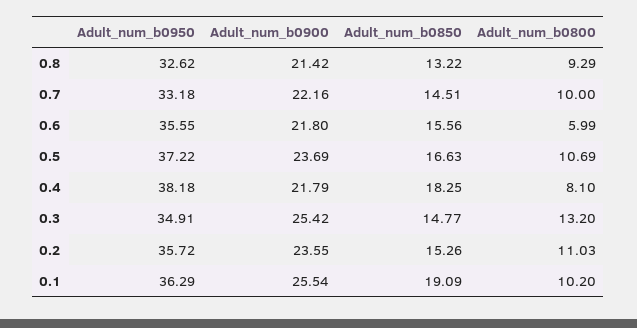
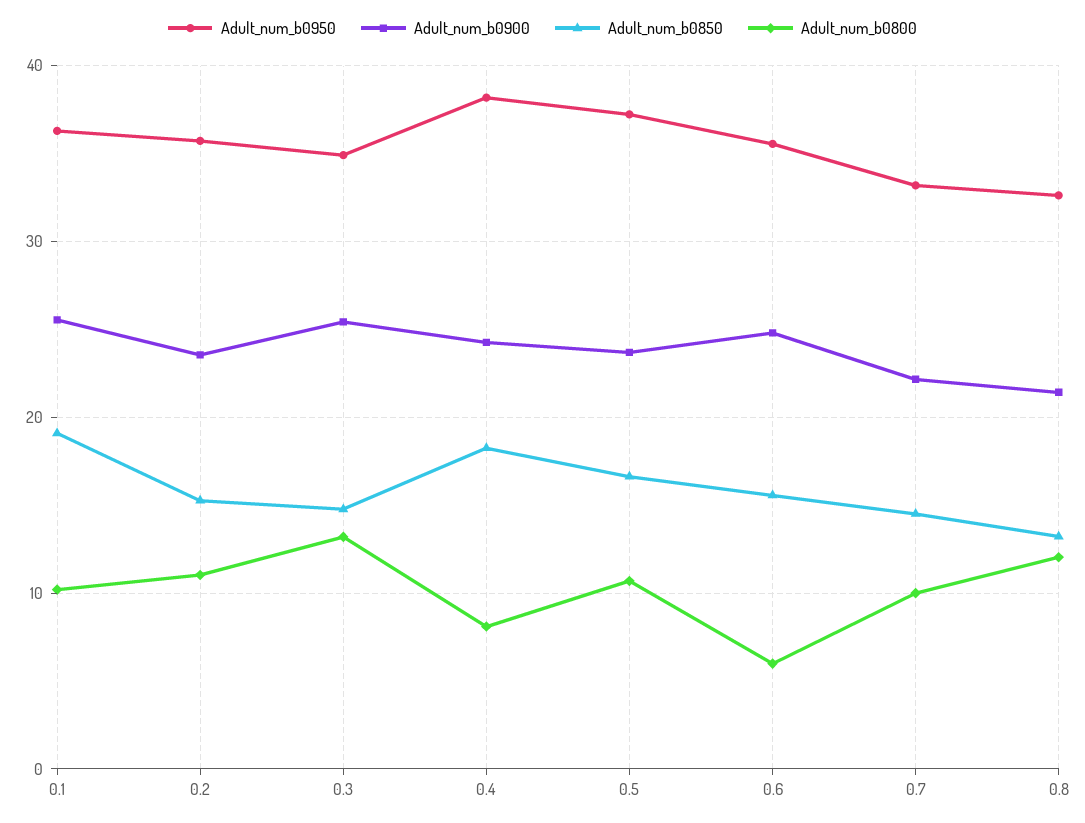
Adult_num_b0800, 0.8: 9.29 -> 12
Adult_num_b0900, 0.6: 21.8 -> 25
Adult_num_b0900, 0.4: 21.79 -> 24

